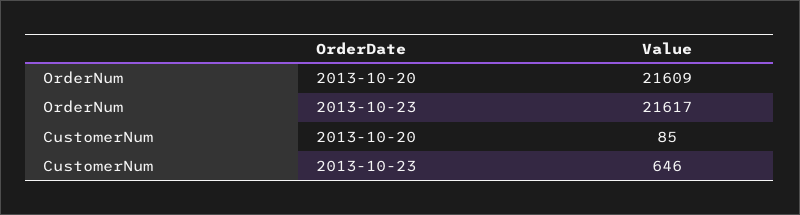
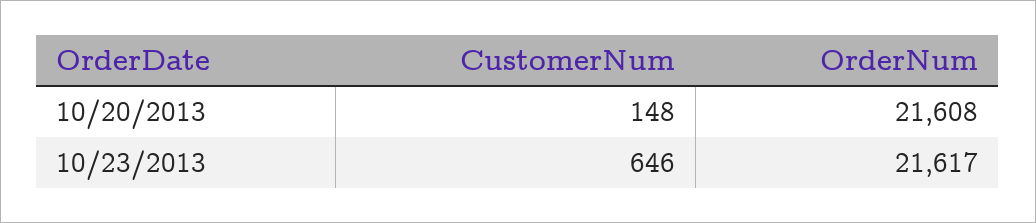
OrderNum, 2013-10-20: 21609 -> 21608
CustomerNum, 2013-10-20: 85 -> 148

